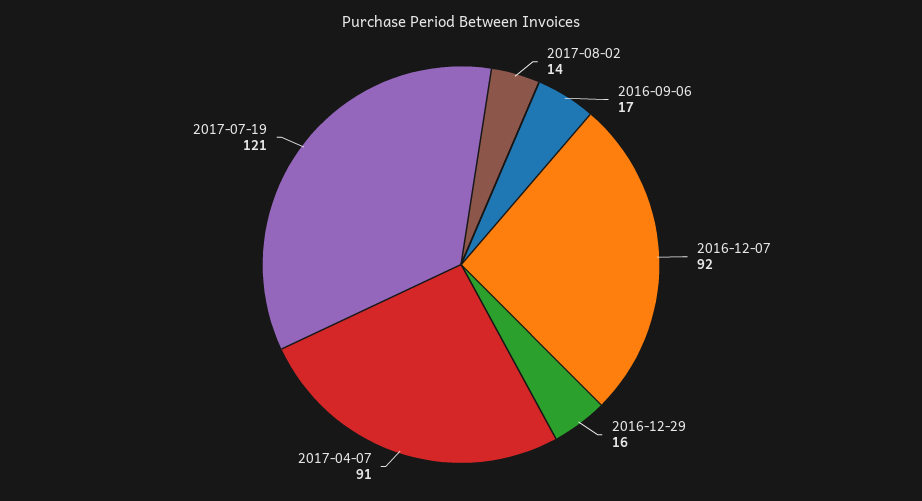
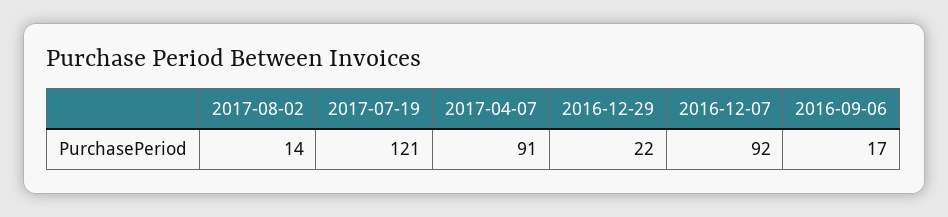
2016-12-29: 16 -> 22

